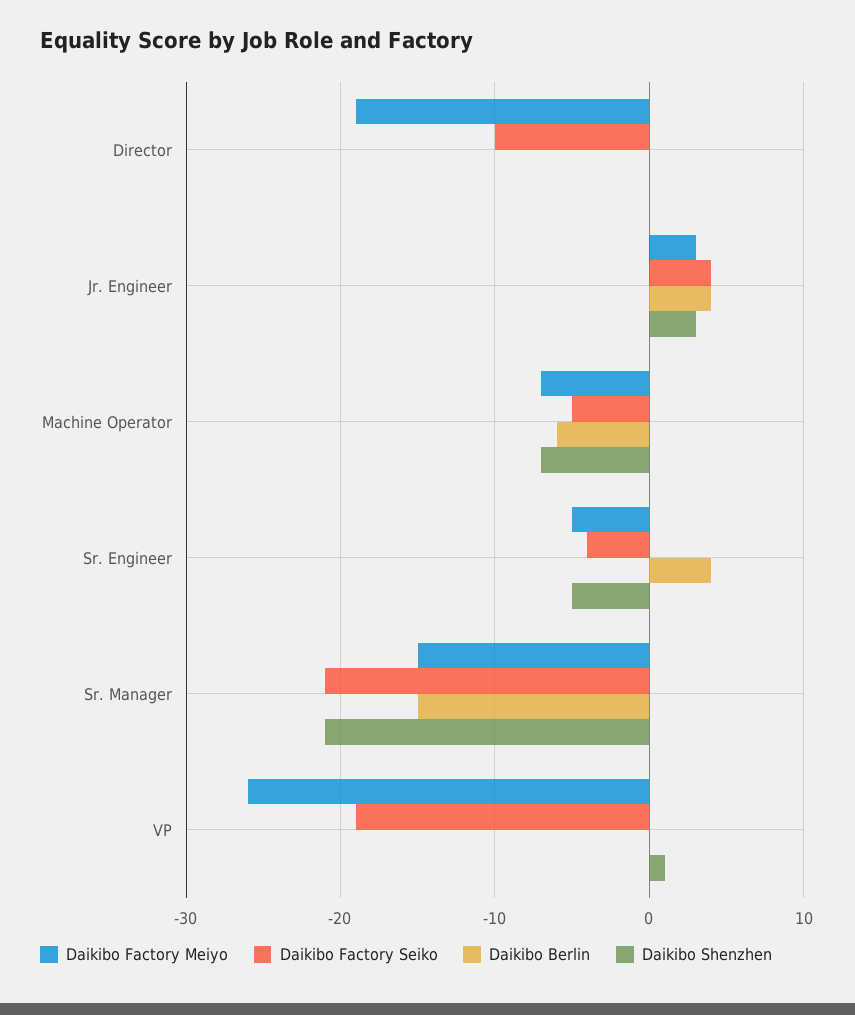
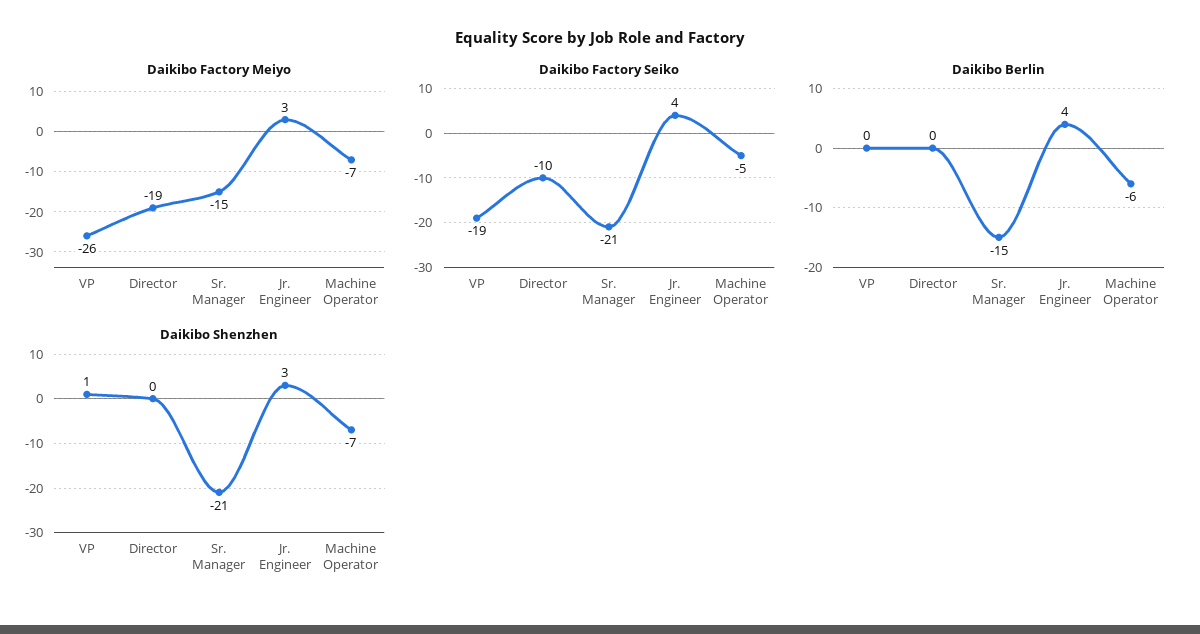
Daikibo Factory Meiyo, Sr. Engineer: -5 -> none
Daikibo Factory Seiko, Sr. Engineer: -4 -> none
Daikibo Berlin, Sr. Engineer: 4 -> none
Daikibo Shenzhen, Sr. Engineer: -5 -> none

